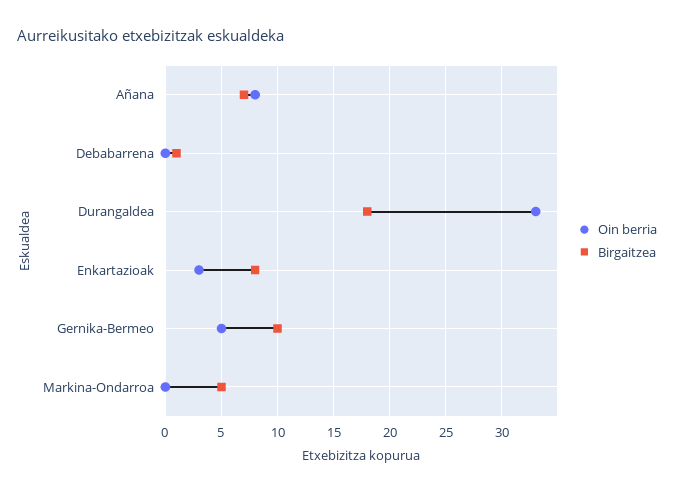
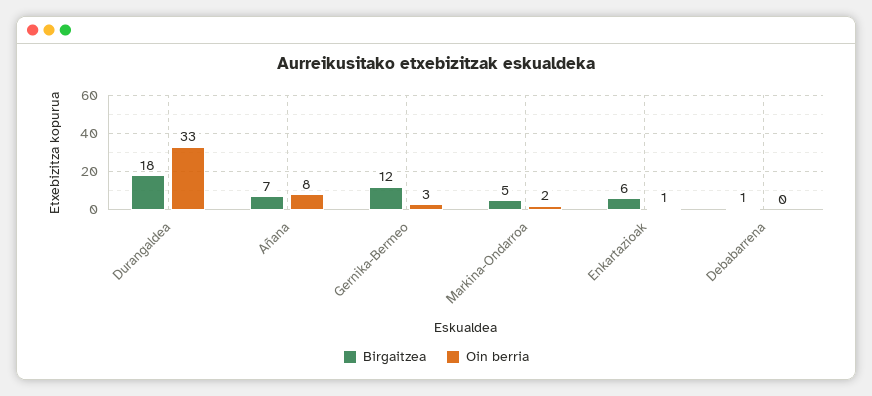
Oin berria, Enkartazioak: 3 -> 1
Birgaitzea, Enkartazioak: 8 -> 6
Oin berria, Gernika-Bermeo: 5 -> 3
Birgaitzea, Gernika-Bermeo: 10 -> 12
Oin berria, Markina-Ondarroa: 0 -> 2

